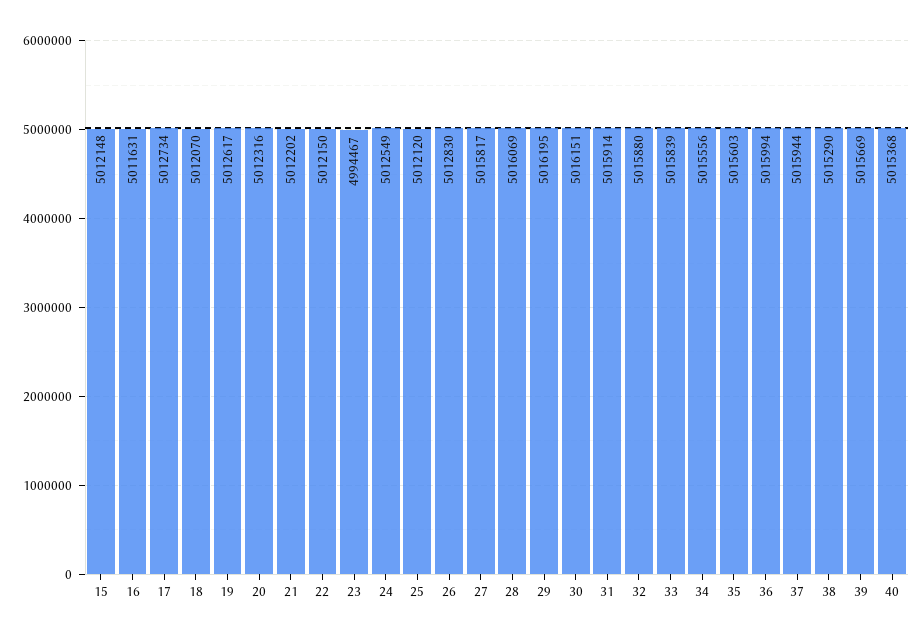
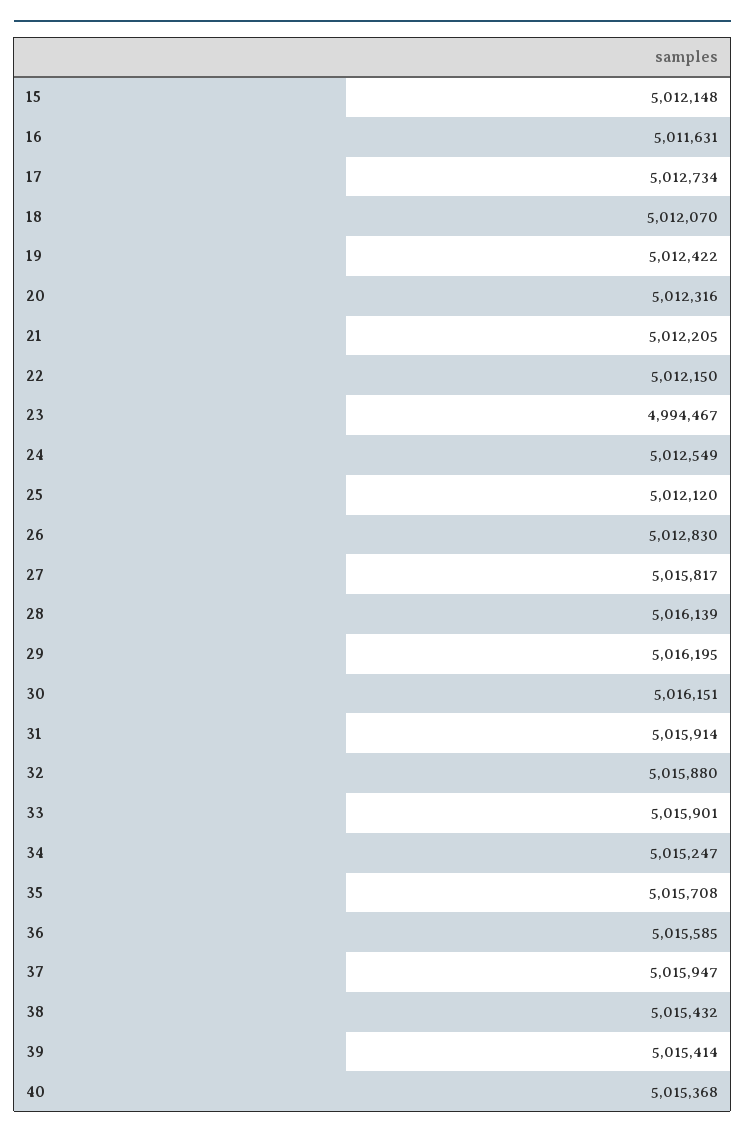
19: 5012617 -> 5012422
21: 5012202 -> 5012205
28: 5016069 -> 5016139
33: 5015839 -> 5015901
34: 5015556 -> 5015247
35: 5015603 -> 5015708
36: 5015994 -> 5015585
37: 5015944 -> 5015947
38: 5015290 -> 5015432
39: 5015669 -> 5015414

